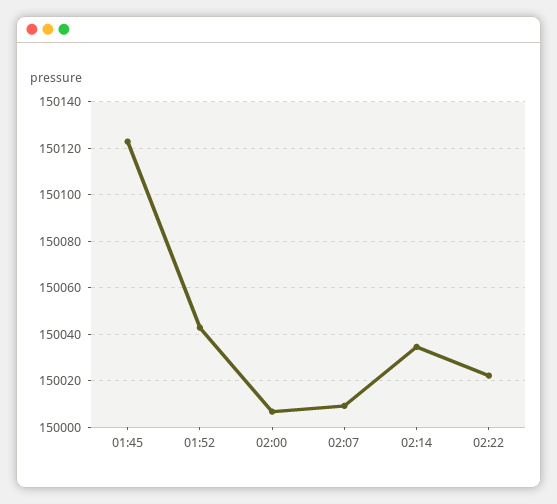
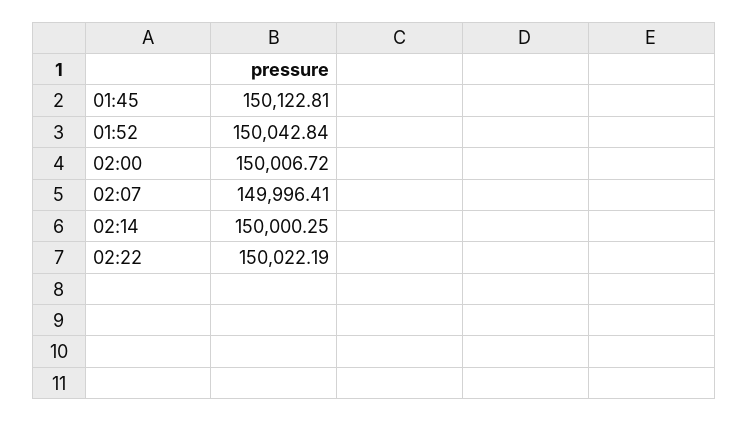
02:07: 150010 -> 149996.41
02:14: 150035 -> 150000.25

